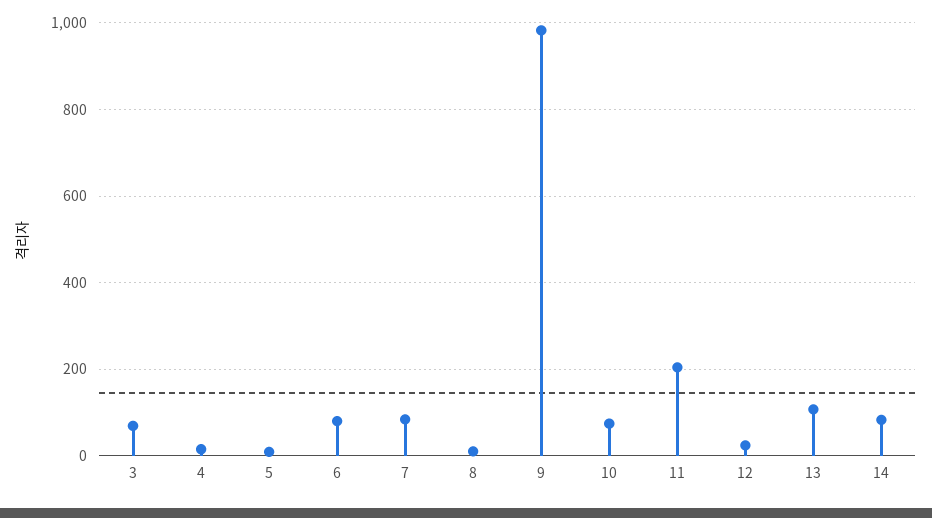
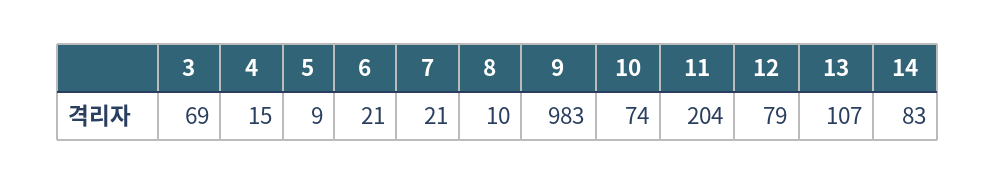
6: 80 -> 21
7: 80 -> 21
12: 20 -> 79

